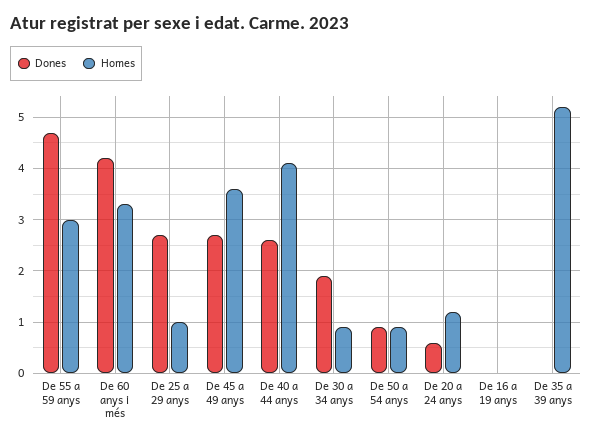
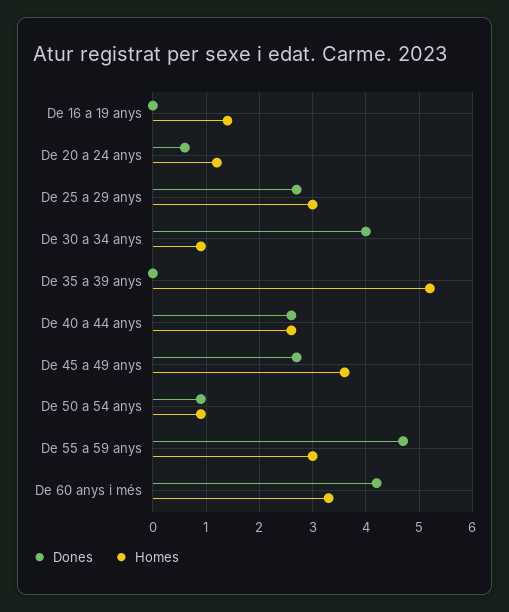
Homes, De 25 a 29 anys: 1 -> 3
Homes, De 40 a 44 anys: 4 -> 2.5
Dones, De 30 a 34 anys: 2 -> 4
Homes, De 16 a 19 anys: 0 -> 1.5

